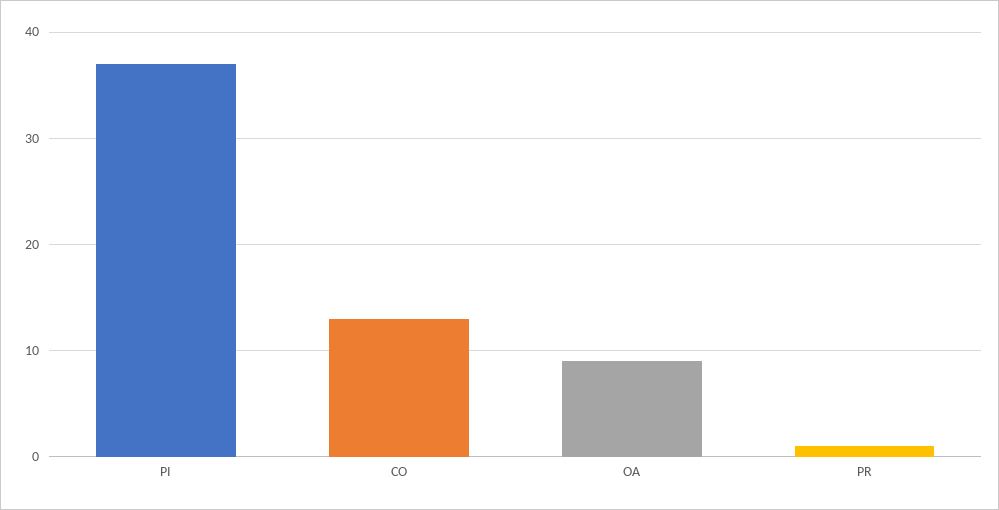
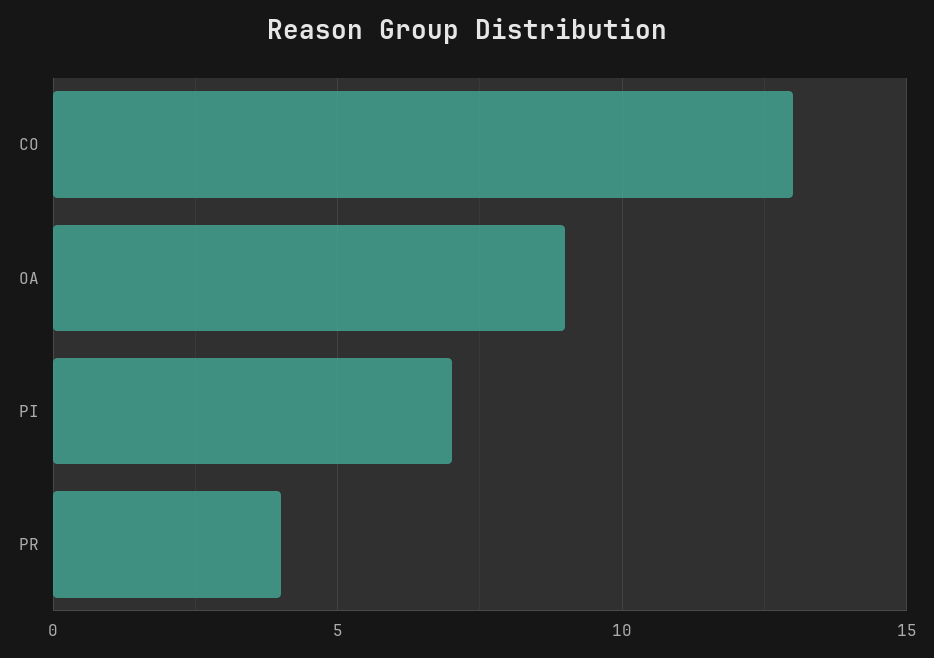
PI: 37 -> 7
PR: 1 -> 4

